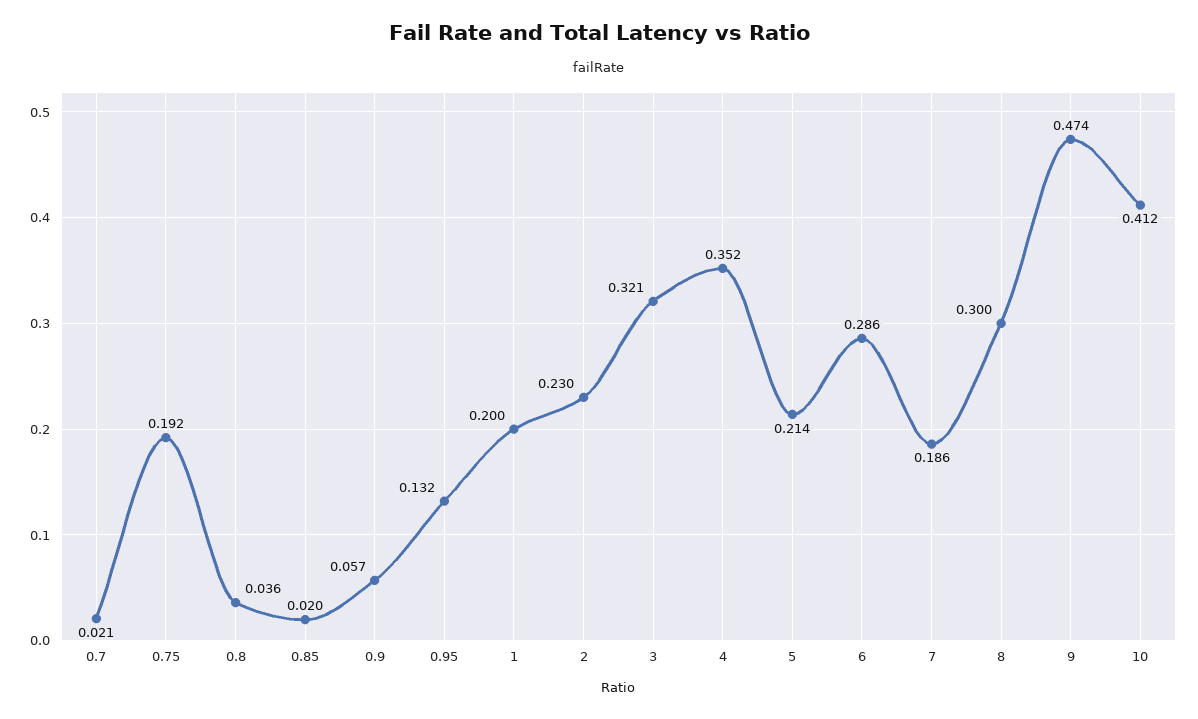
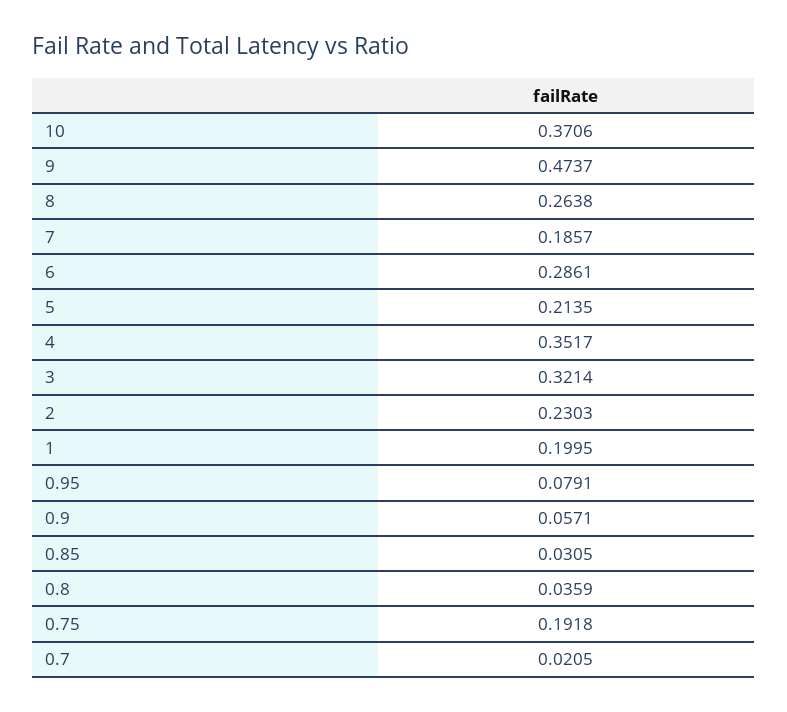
0.85: 0.02 -> 0.0305
0.95: 0.132 -> 0.0791
8: 0.3 -> 0.2638
10: 0.412 -> 0.3706

